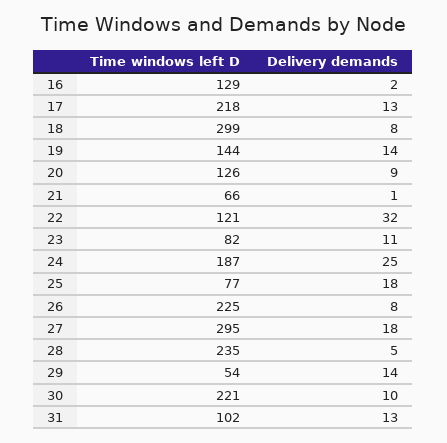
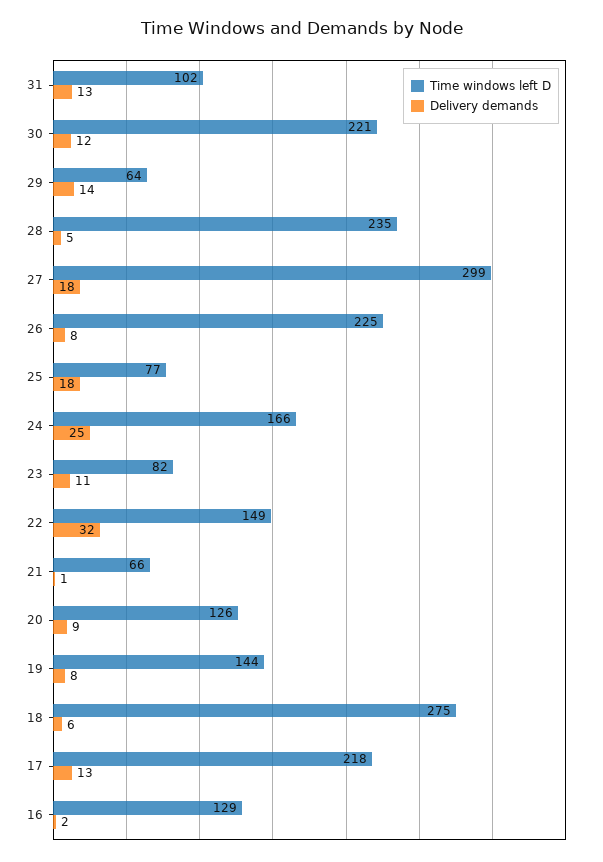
Time windows left D, 18: 299 -> 275
Delivery demands, 18: 8 -> 6
Delivery demands, 19: 14 -> 8
Time windows left D, 22: 121 -> 149
Time windows left D, 24: 187 -> 166
Time windows left D, 27: 295 -> 299
Time windows left D, 29: 54 -> 64
Delivery demands, 30: 10 -> 12

